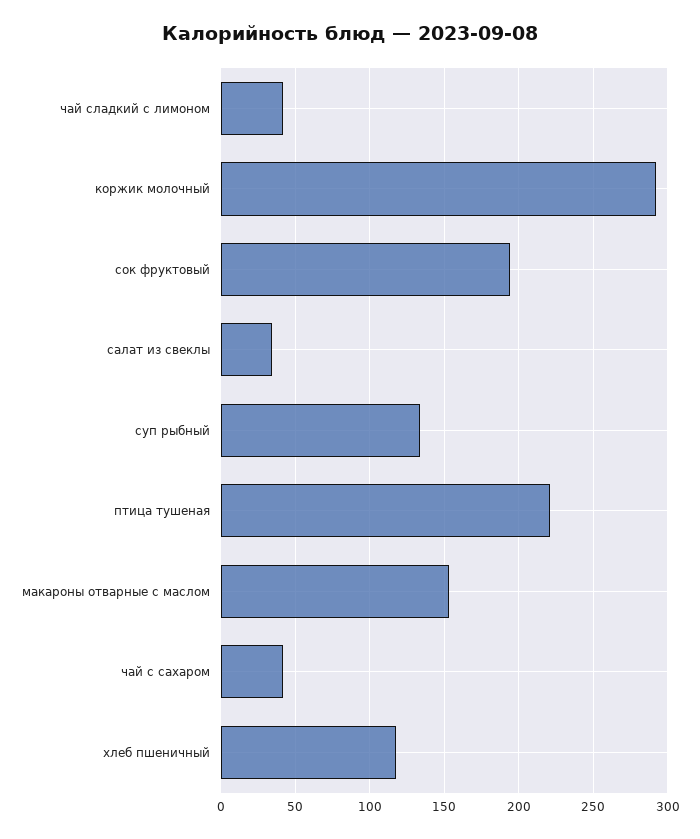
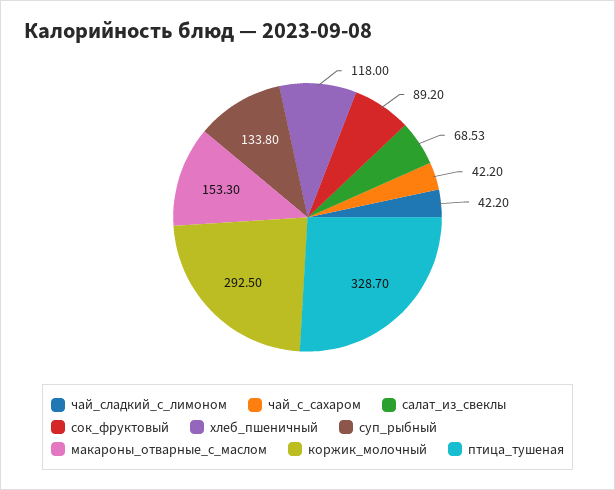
сок фруктовый: 195 -> 89.2
салат из свеклы: 35 -> 68.53
птица тушеная: 220 -> 328.7

